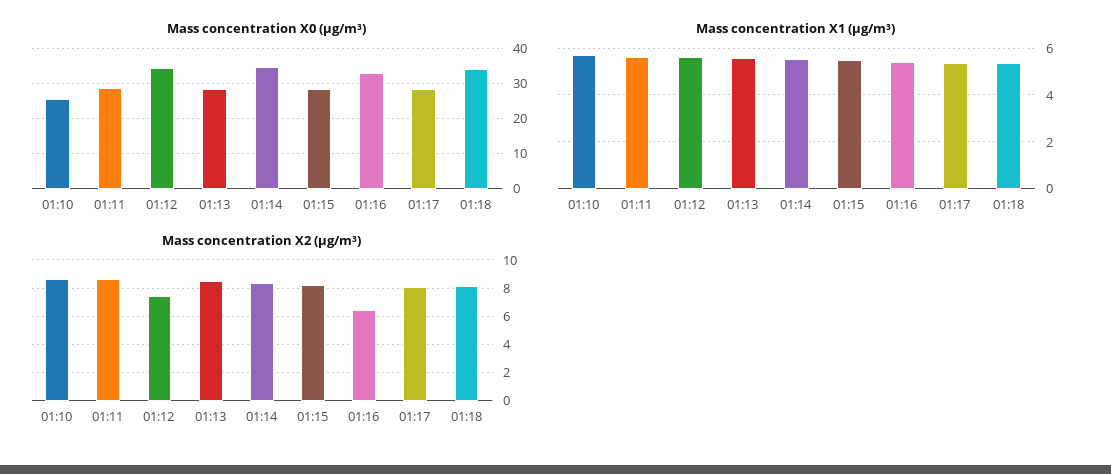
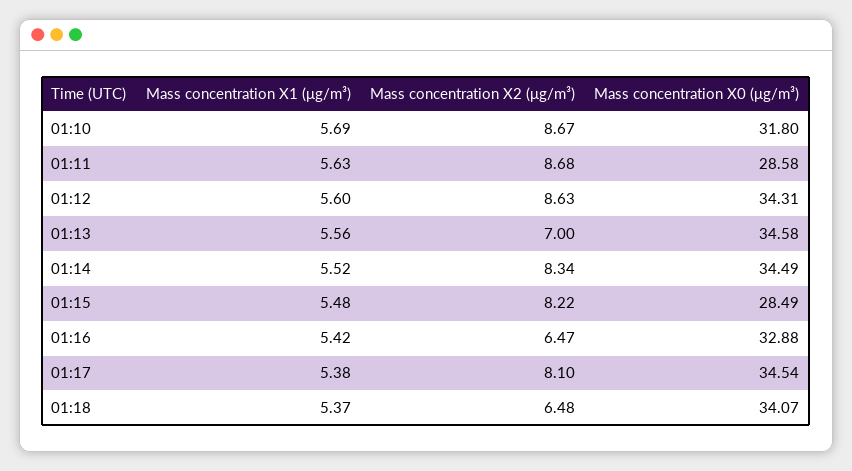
Mass concentration X0 (μg/m³), 01:10: 26 -> 31.8
Mass concentration X0 (μg/m³), 01:13: 28 -> 34.58
Mass concentration X0 (μg/m³), 01:17: 28 -> 34.54
Mass concentration X2 (μg/m³), 01:12: 7.5 -> 8.63
Mass concentration X2 (μg/m³), 01:13: 8.5 -> 7
Mass concentration X2 (μg/m³), 01:18: 8 -> 6.48

